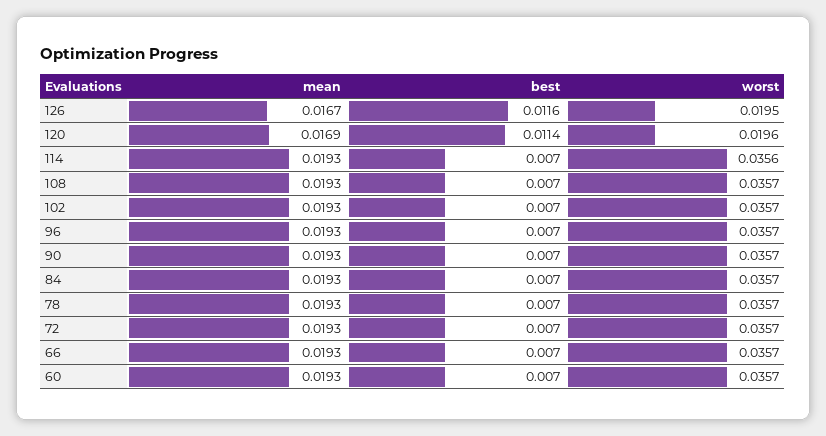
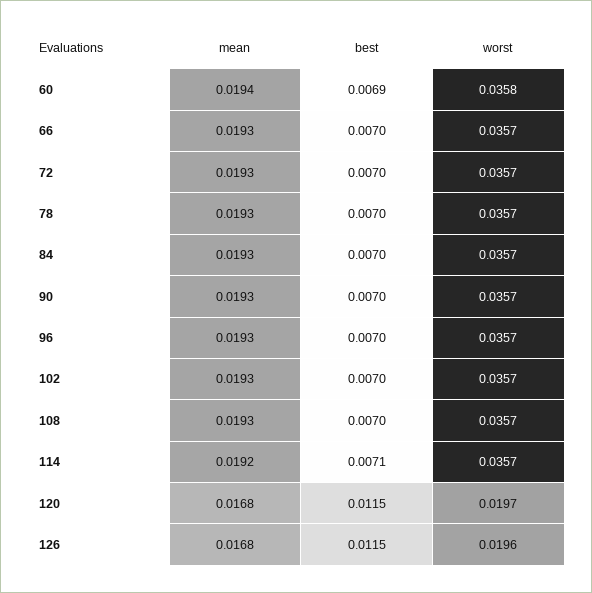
mean, 126: 0.0167 -> 0.0168
best, 126: 0.0116 -> 0.0115
worst, 126: 0.0195 -> 0.0196
mean, 120: 0.0169 -> 0.0168
best, 120: 0.0114 -> 0.0115
worst, 120: 0.0196 -> 0.0197
mean, 114: 0.0193 -> 0.0192
best, 114: 0.007 -> 0.0071
worst, 114: 0.0356 -> 0.0357
mean, 60: 0.0193 -> 0.0194
best, 60: 0.007 -> 0.0069
worst, 60: 0.0357 -> 0.0358

